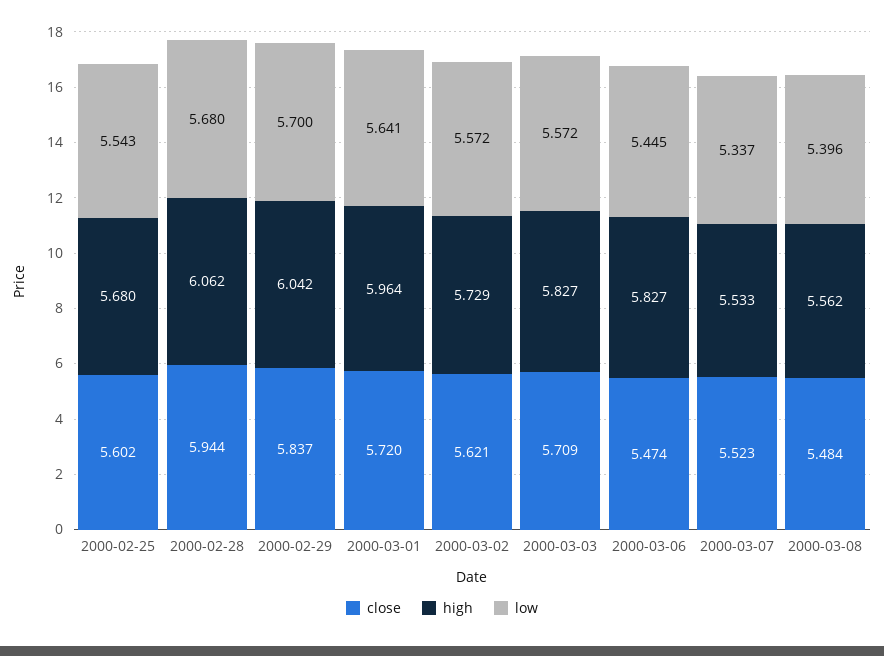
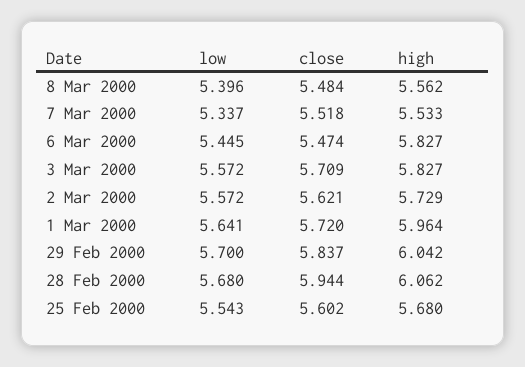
close, 2000-03-07: 5.523 -> 5.518

